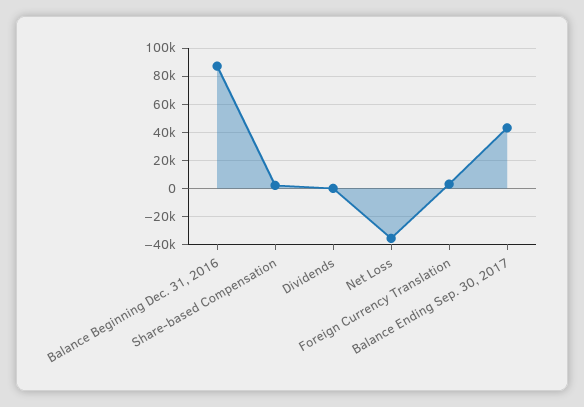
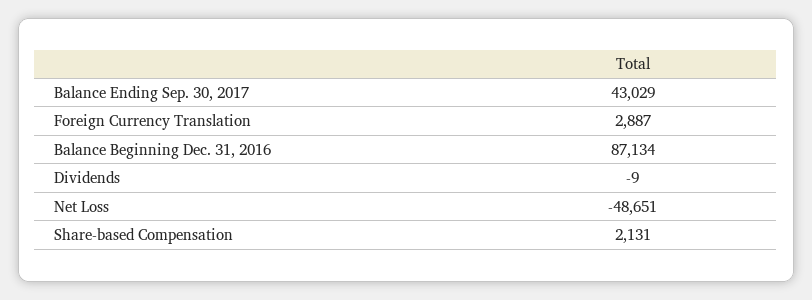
Net Loss: -35000 -> -48651

